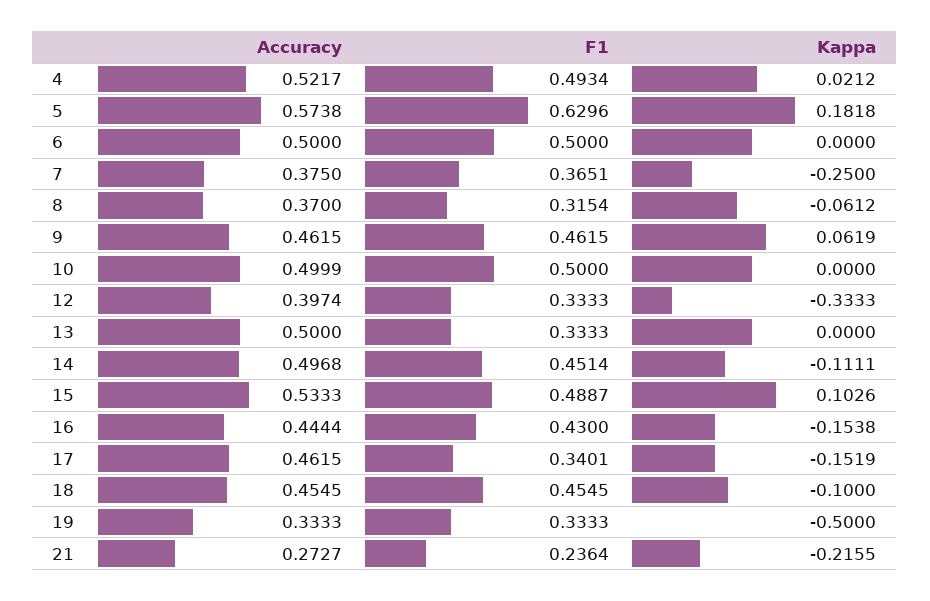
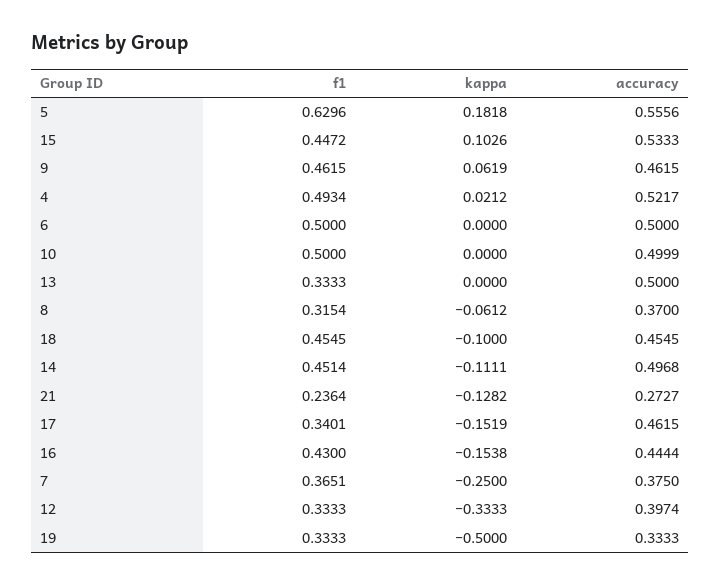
Accuracy, 5: 0.5738 -> 0.5556
F1, 15: 0.4887 -> 0.4472
Kappa, 21: -0.2155 -> -0.1282

